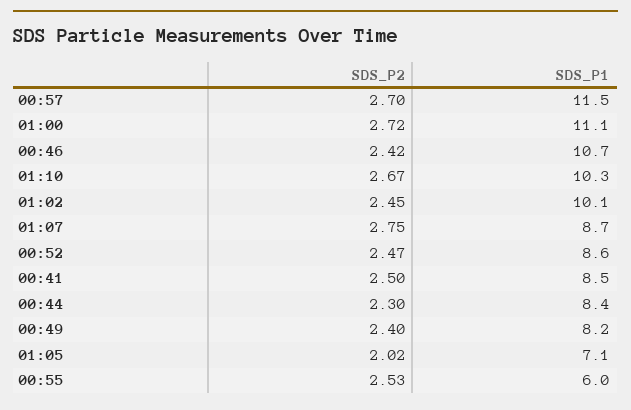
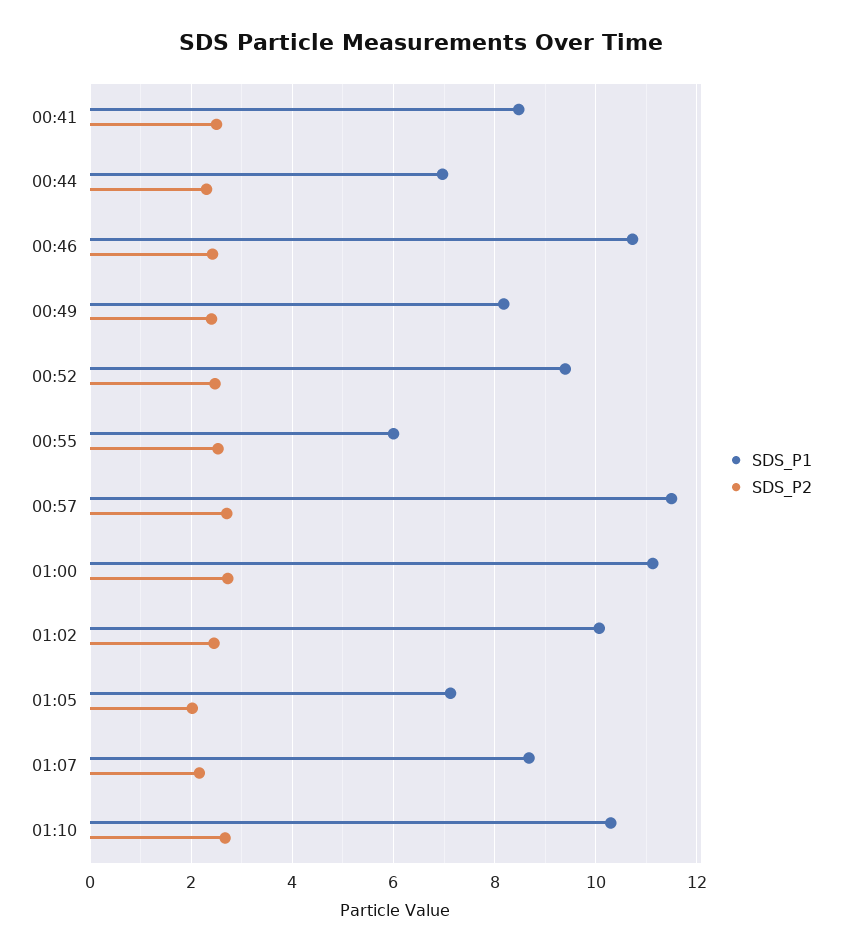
SDS_P2, 01:07: 2.75 -> 2.2
SDS_P1, 00:52: 8.6 -> 9.4
SDS_P1, 00:44: 8.4 -> 7

